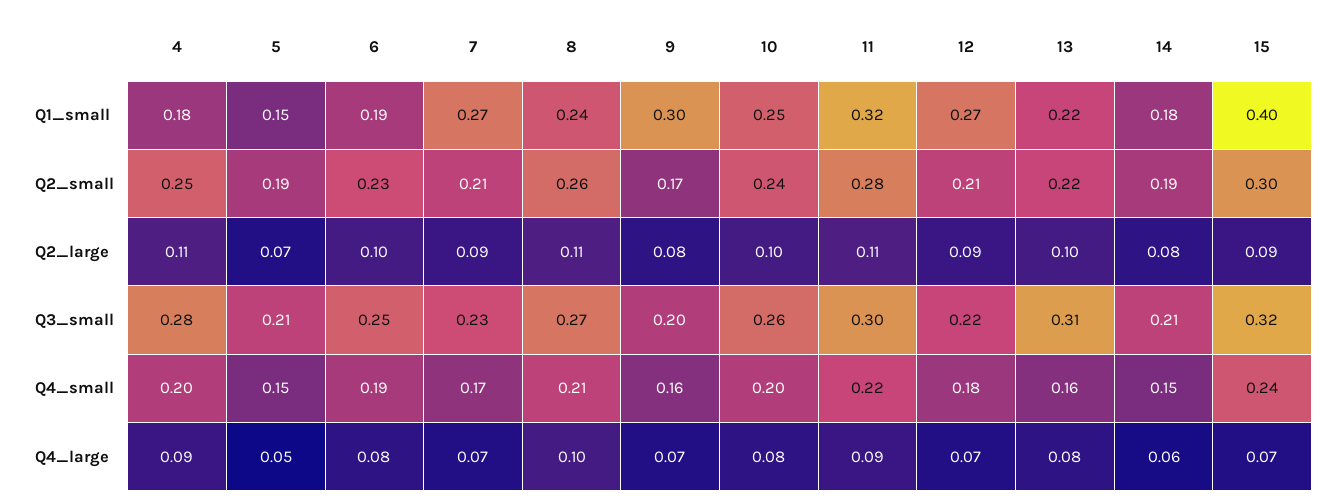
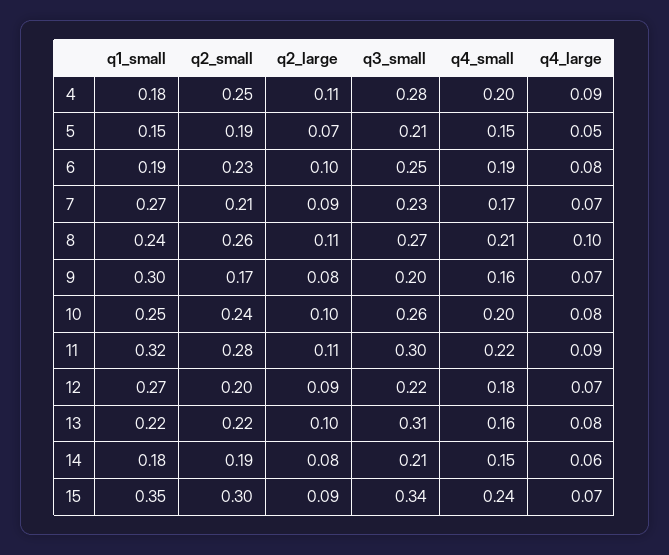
15, Q1_small: 0.4 -> 0.35
12, Q2_small: 0.21 -> 0.2
15, Q3_small: 0.32 -> 0.34

